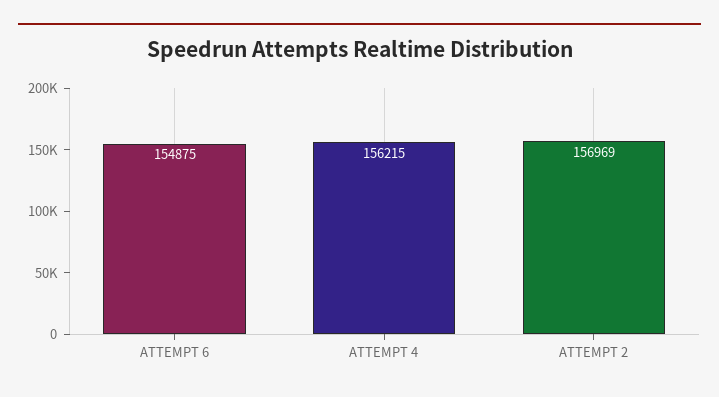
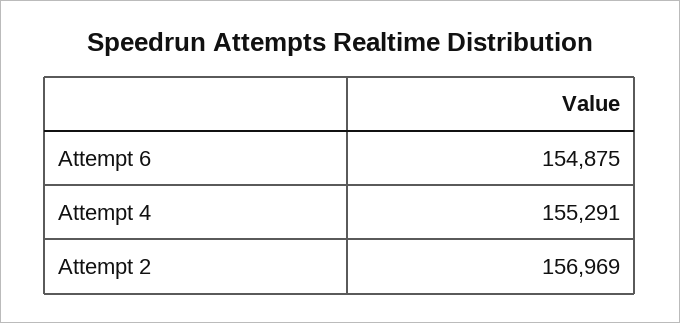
ATTEMPT 4: 156215 -> 155291

